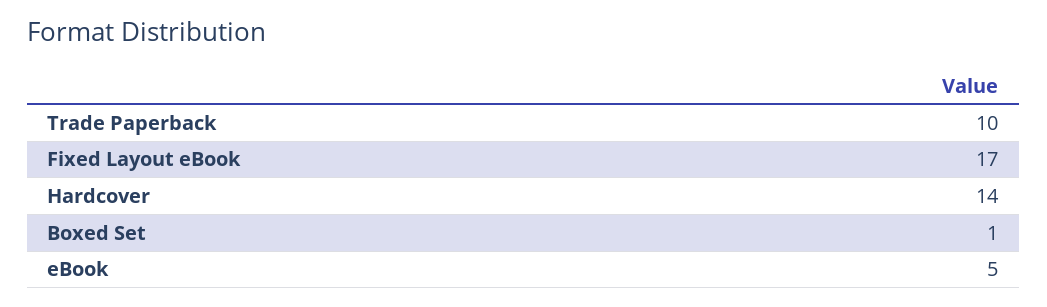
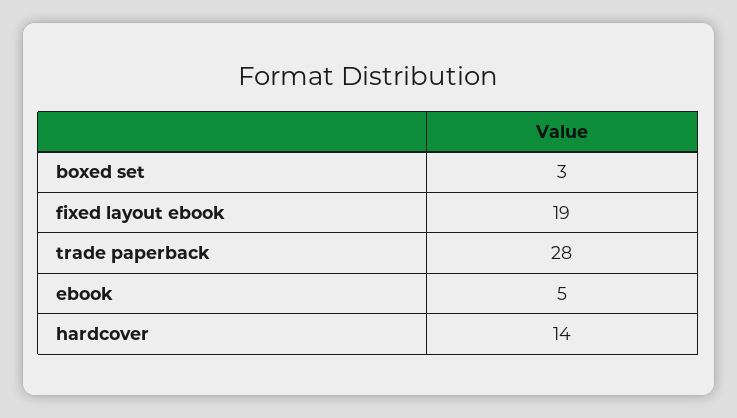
Trade Paperback: 10 -> 28
Fixed Layout eBook: 17 -> 19
Boxed Set: 1 -> 3

